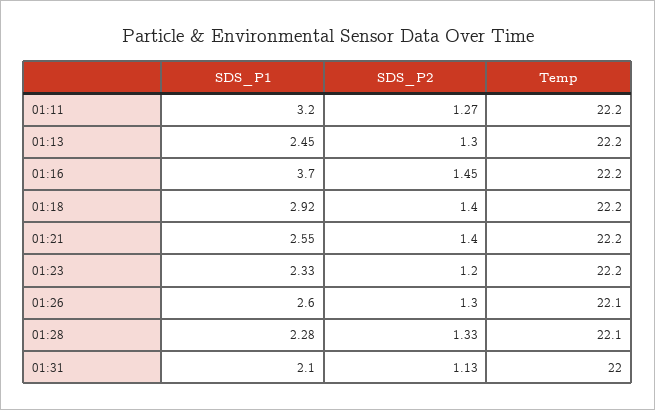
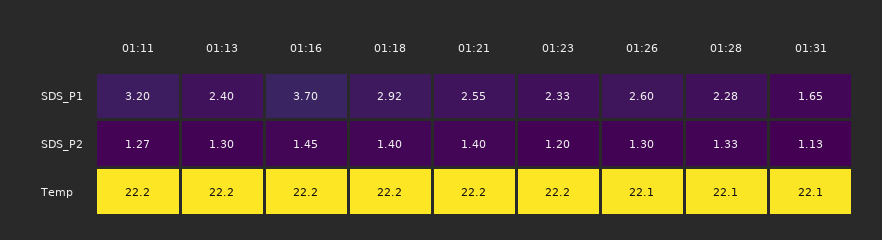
SDS_P1, 01:13: 2.45 -> 2.4
SDS_P1, 01:31: 2.1 -> 1.65
Temp, 01:31: 22 -> 22.1

